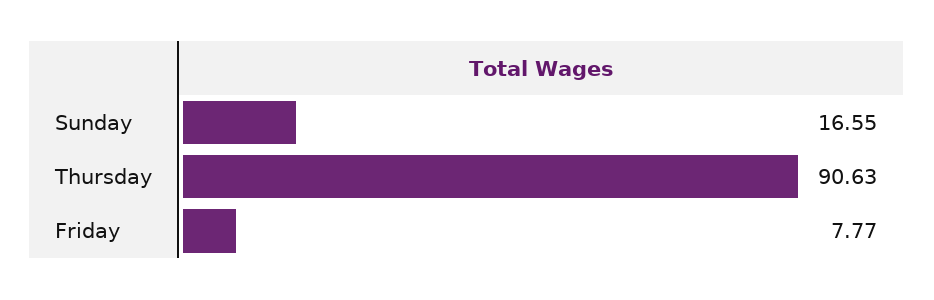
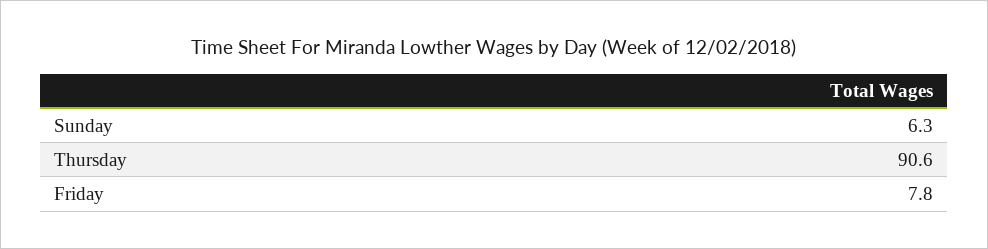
Sunday: 16.55 -> 6.3

